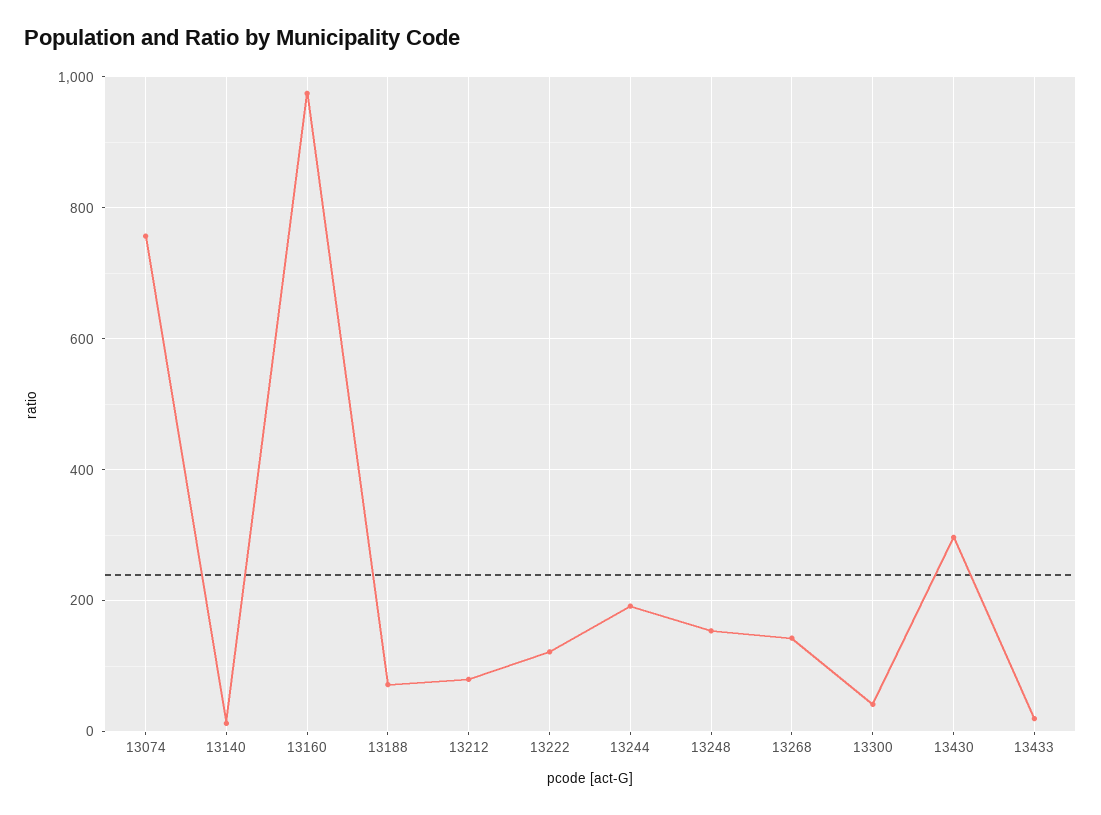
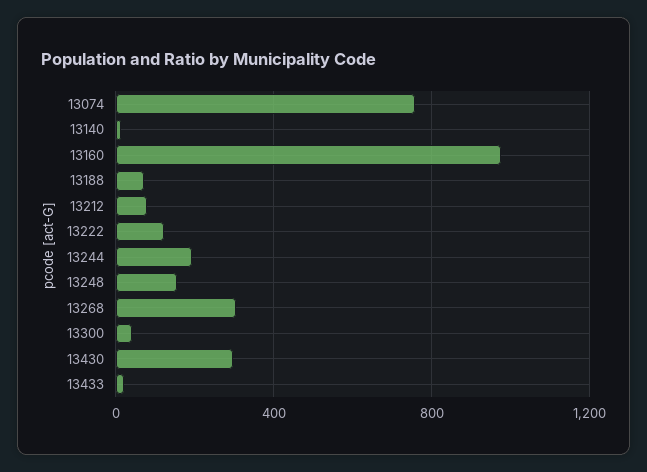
13268: 140 -> 300

